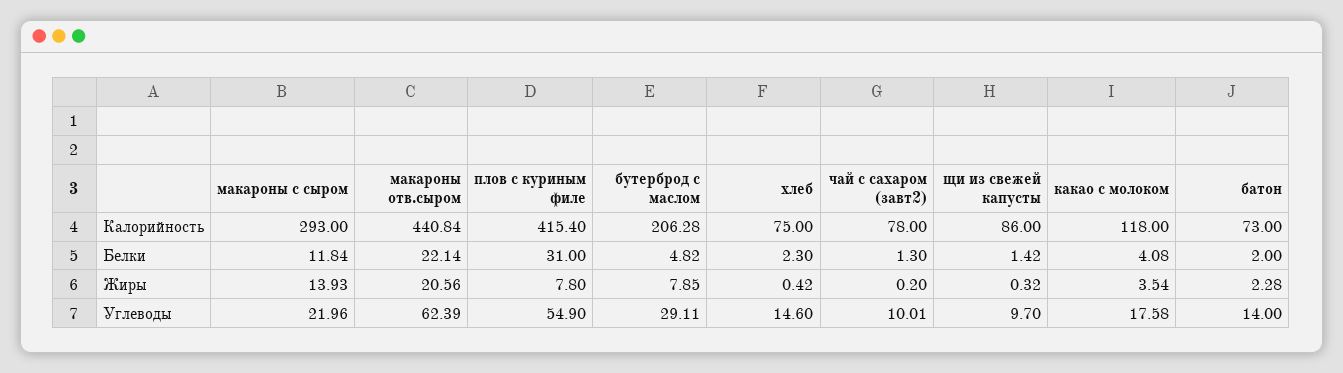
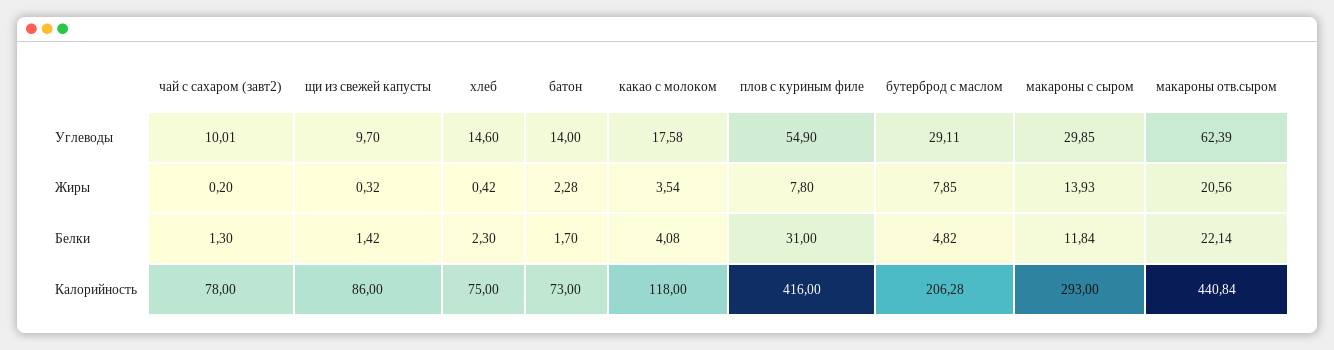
плов с куриным филе, Калорийность: 415.4 -> 416
батон, Белки: 2 -> 1.7
макароны с сыром, Углеводы: 21.96 -> 29.85

